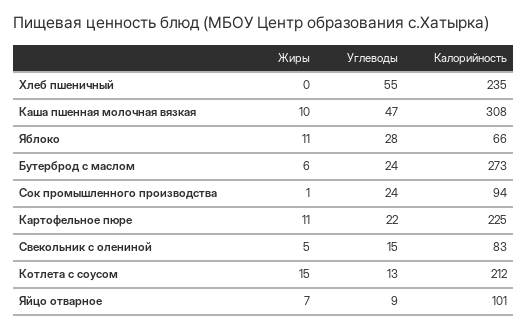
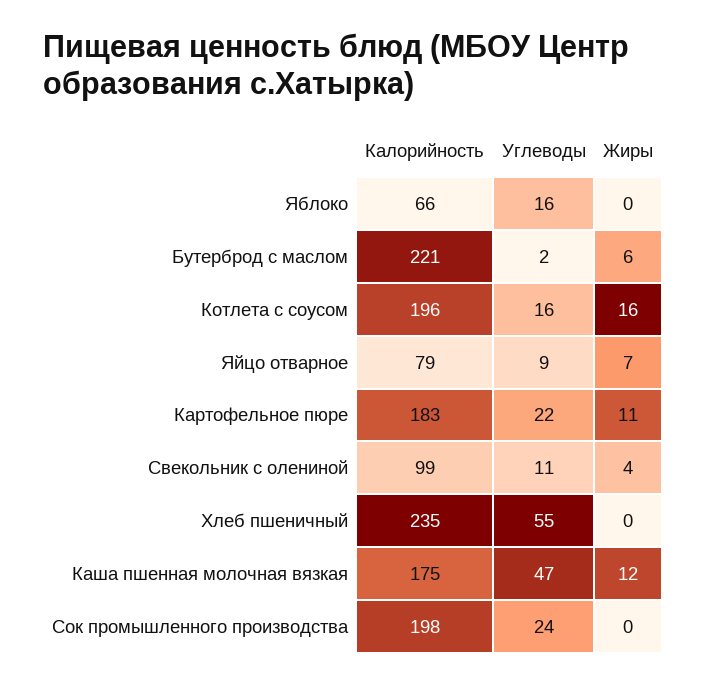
Жиры, Каша пшенная молочная вязкая: 10 -> 12
Калорийность, Каша пшенная молочная вязкая: 308 -> 175
Жиры, Яблоко: 11 -> 0
Углеводы, Яблоко: 28 -> 16
Углеводы, Бутерброд с маслом: 24 -> 2
Калорийность, Бутерброд с маслом: 273 -> 221
Жиры, Сок промышленного производства: 1 -> 0
Калорийность, Сок промышленного производства: 94 -> 198
Калорийность, Картофельное пюре: 225 -> 183
Жиры, Свекольник с олениной: 5 -> 4
Углеводы, Свекольник с олениной: 15 -> 11
Калорийность, Свекольник с олениной: 83 -> 99
Жиры, Котлета с соусом: 15 -> 16
Углеводы, Котлета с соусом: 13 -> 16
Калорийность, Котлета с соусом: 212 -> 196
Калорийность, Яйцо отварное: 101 -> 79

